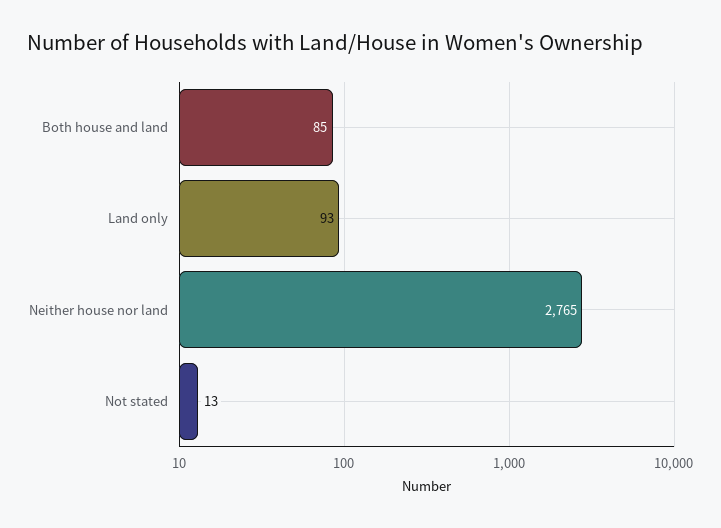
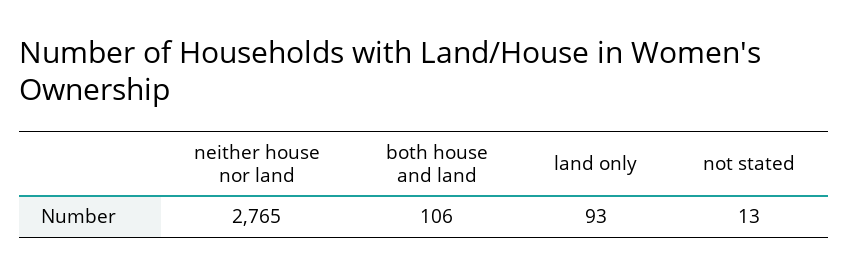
Both house and land: 85 -> 106

